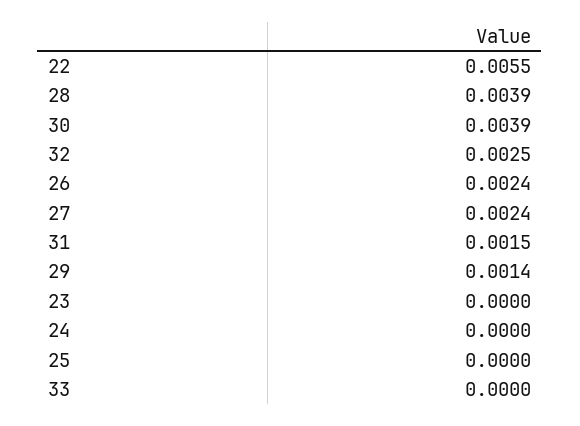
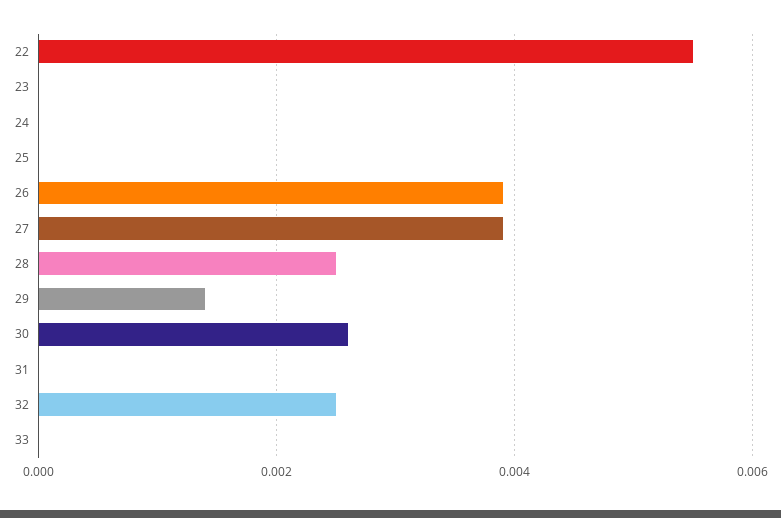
28: 0.0039 -> 0.0025
30: 0.0039 -> 0.0025
26: 0.0024 -> 0.004
27: 0.0024 -> 0.004
31: 0.0015 -> 0

